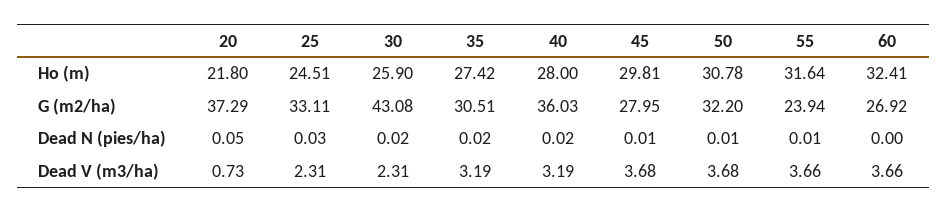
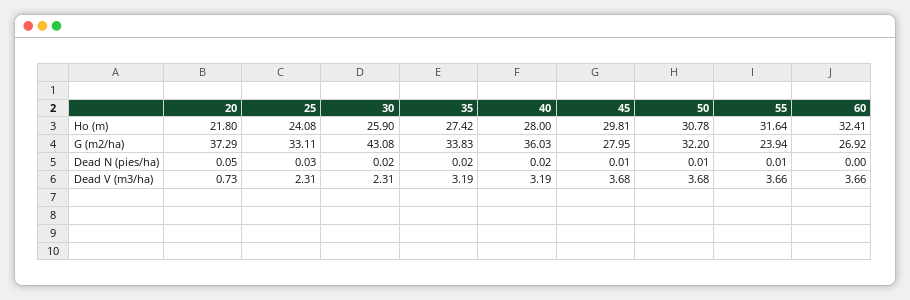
25, Ho (m): 24.51 -> 24.08
35, G (m2/ha): 30.51 -> 33.83

